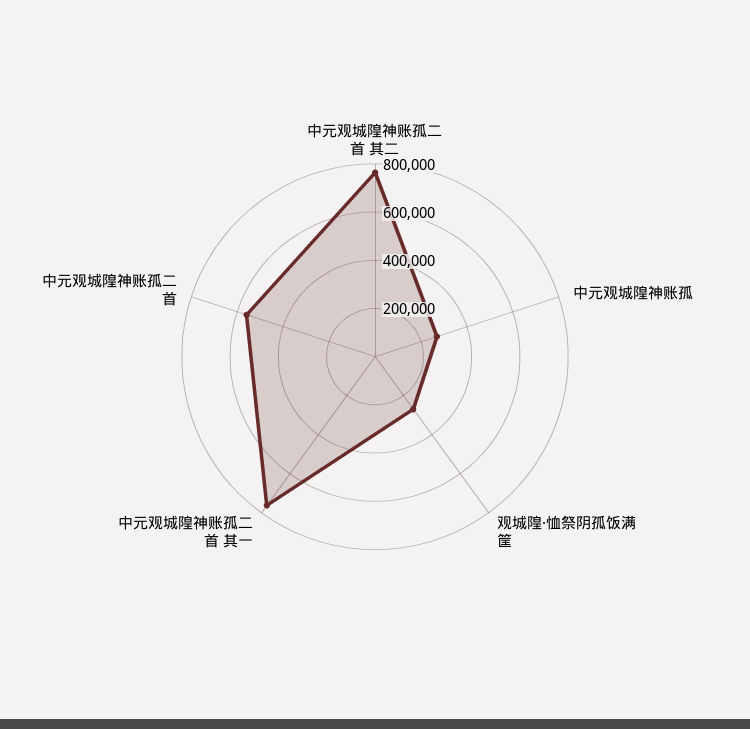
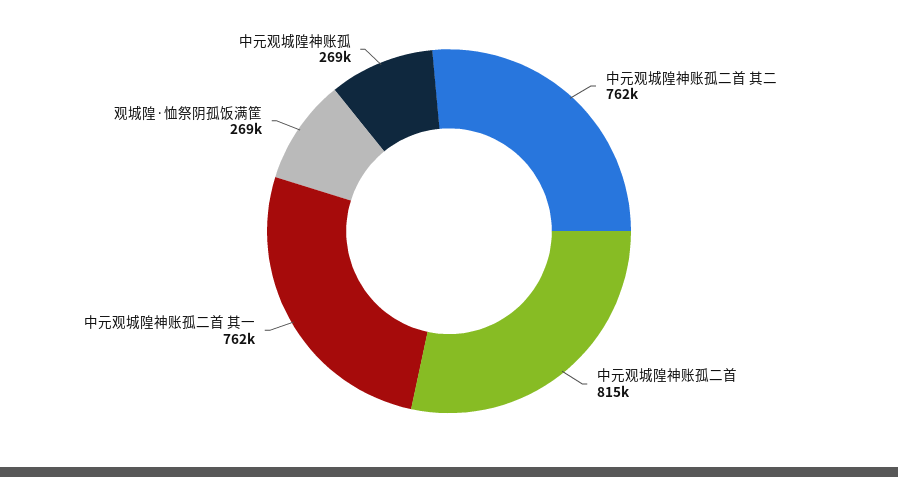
中元观城隍神账孤二首: 550000 -> 815000

